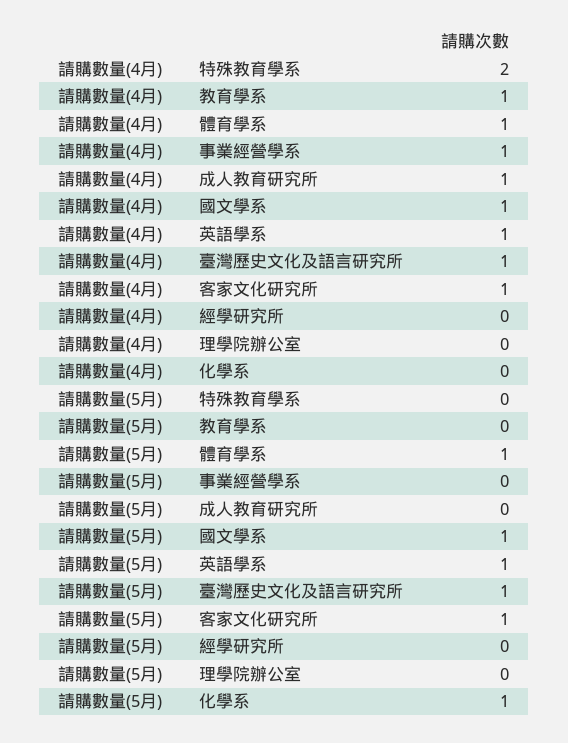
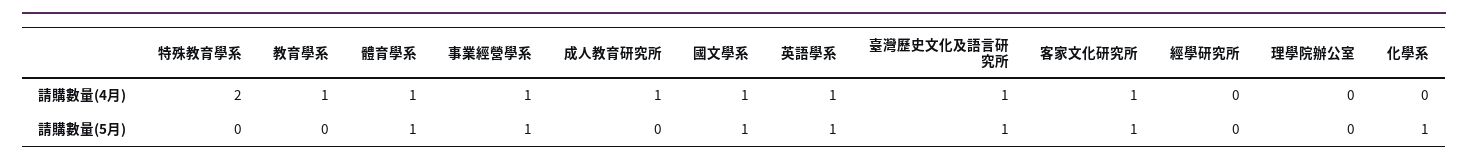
請購數量(5月), 事業經營學系: 0 -> 1

